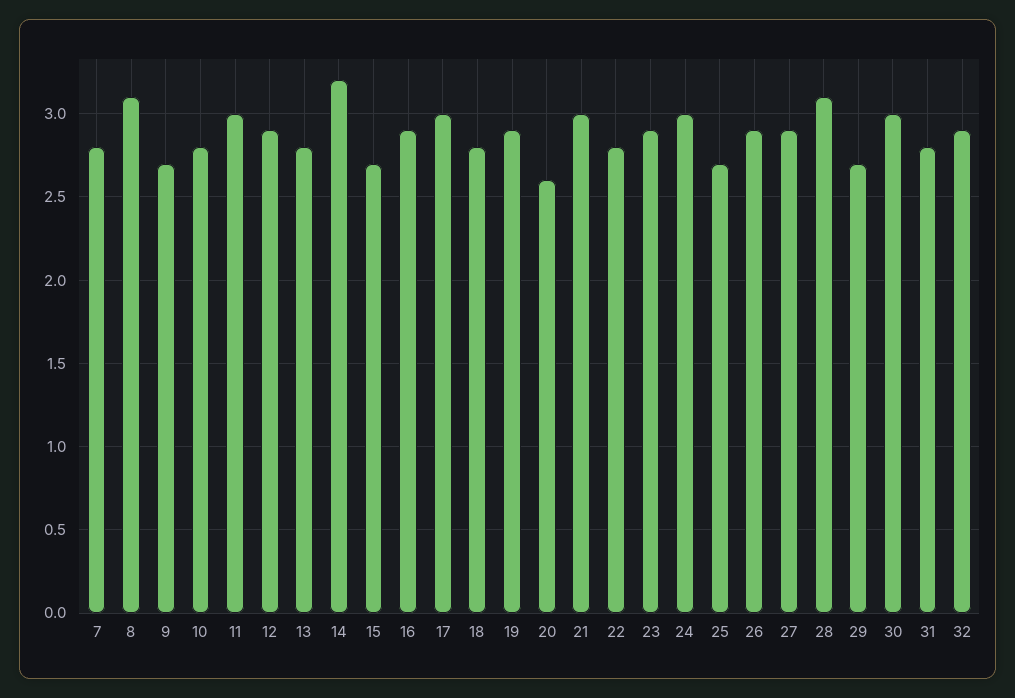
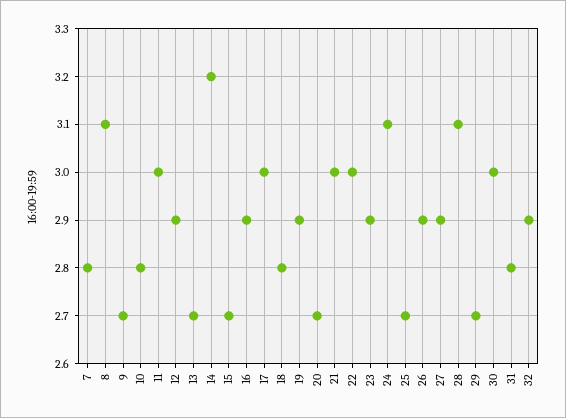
13: 2.8 -> 2.7
20: 2.6 -> 2.7
22: 2.8 -> 3
24: 3 -> 3.1

